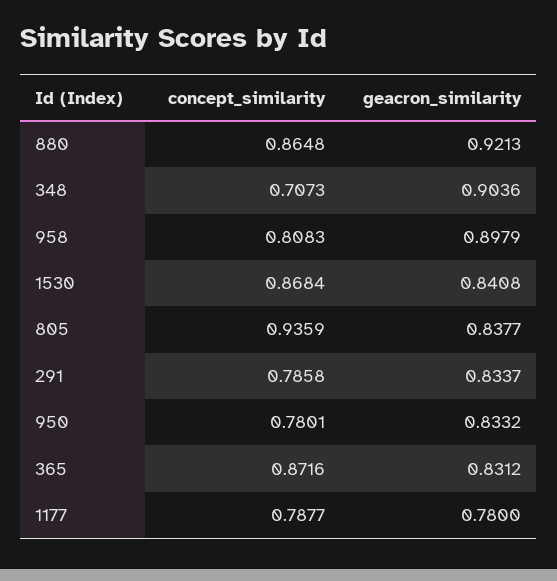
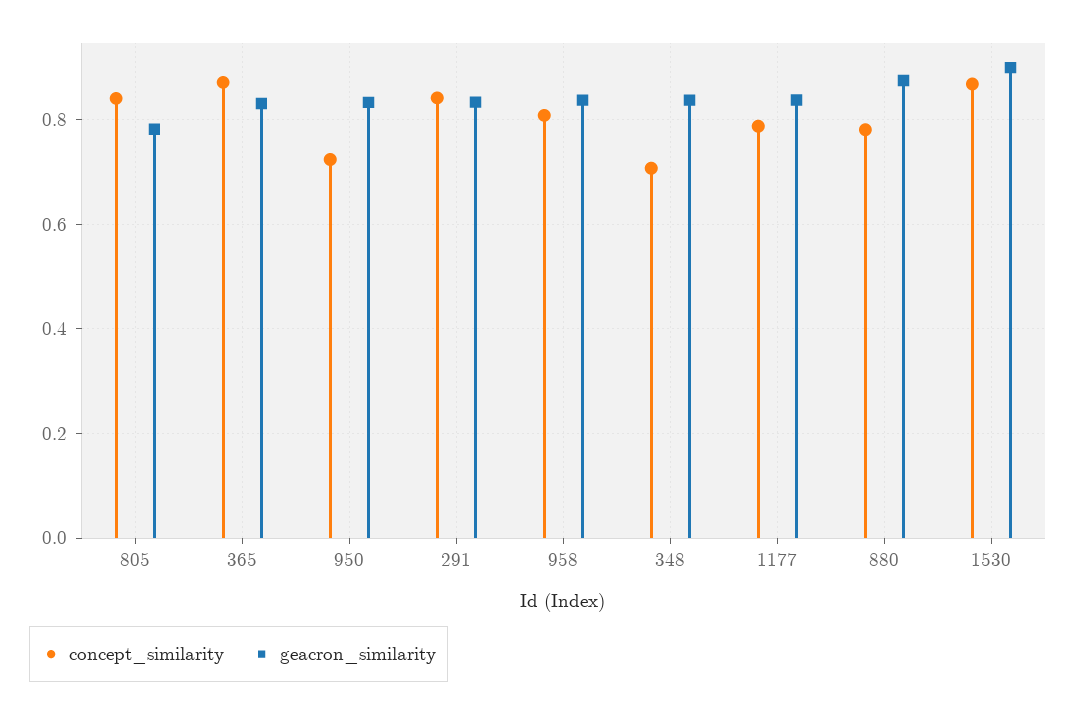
concept_similarity, 880: 0.8648 -> 0.78
geacron_similarity, 880: 0.9213 -> 0.88
geacron_similarity, 348: 0.9036 -> 0.84
geacron_similarity, 958: 0.8979 -> 0.84
geacron_similarity, 1530: 0.8408 -> 0.9
concept_similarity, 805: 0.9359 -> 0.84
geacron_similarity, 805: 0.8377 -> 0.78
concept_similarity, 291: 0.7858 -> 0.84
concept_similarity, 950: 0.7801 -> 0.72
geacron_similarity, 1177: 0.78 -> 0.84

